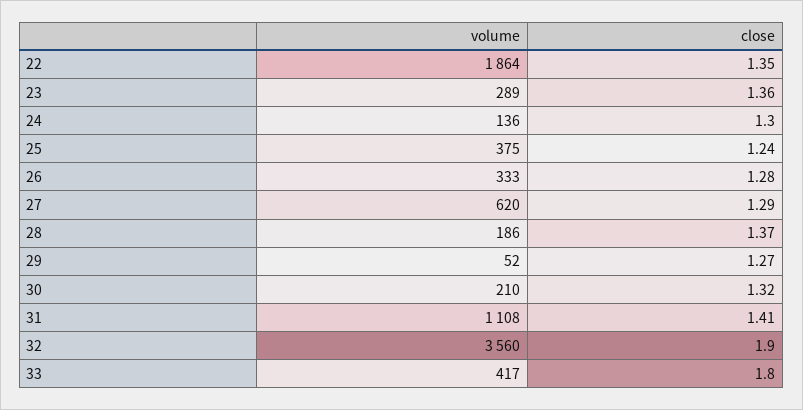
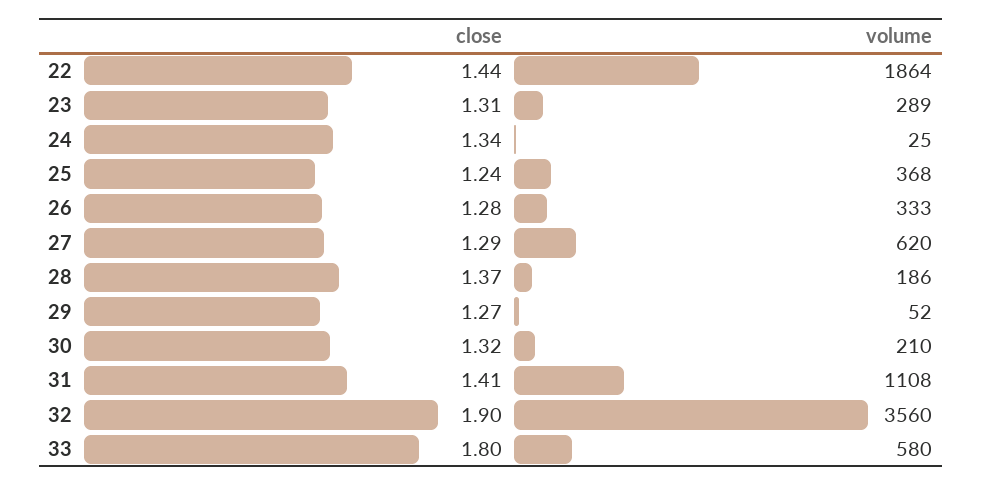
close, 22: 1.35 -> 1.44
close, 23: 1.36 -> 1.31
volume, 24: 136 -> 25
close, 24: 1.3 -> 1.34
volume, 25: 375 -> 368
volume, 33: 417 -> 580

